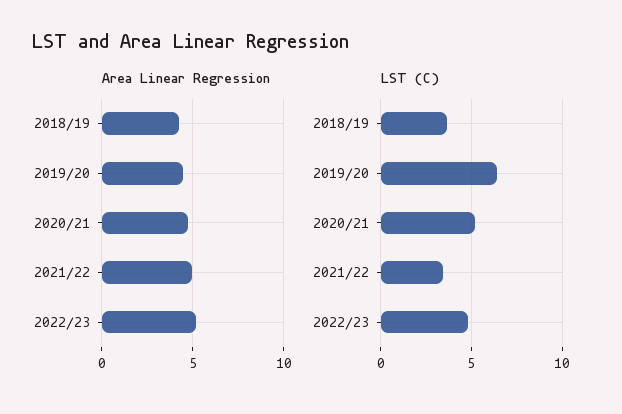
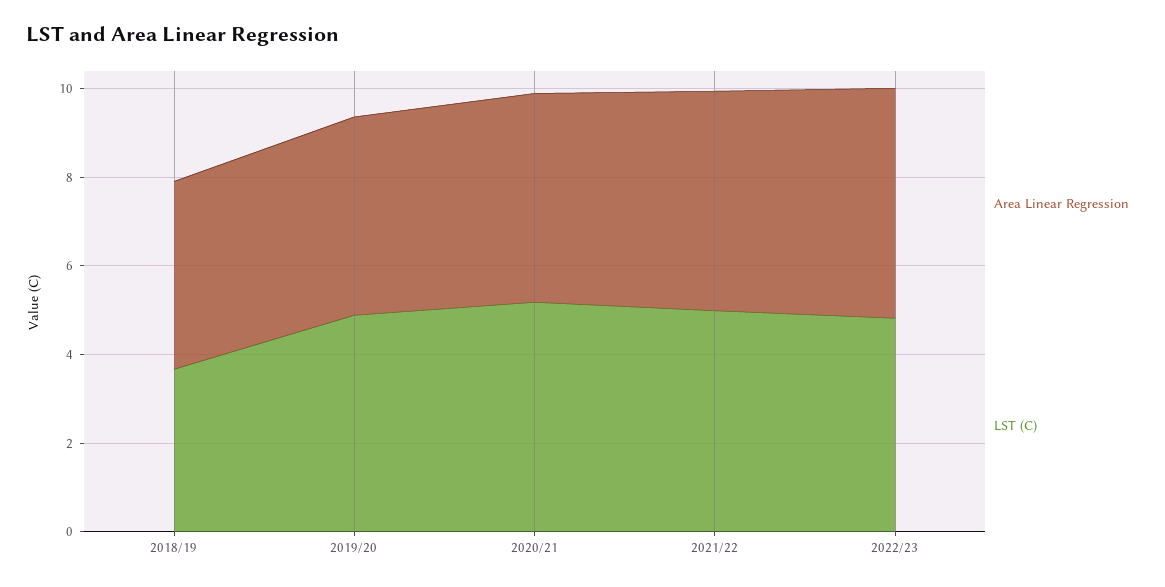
LST (C), 2019/20: 6.5 -> 5
LST (C), 2021/22: 3.5 -> 5

